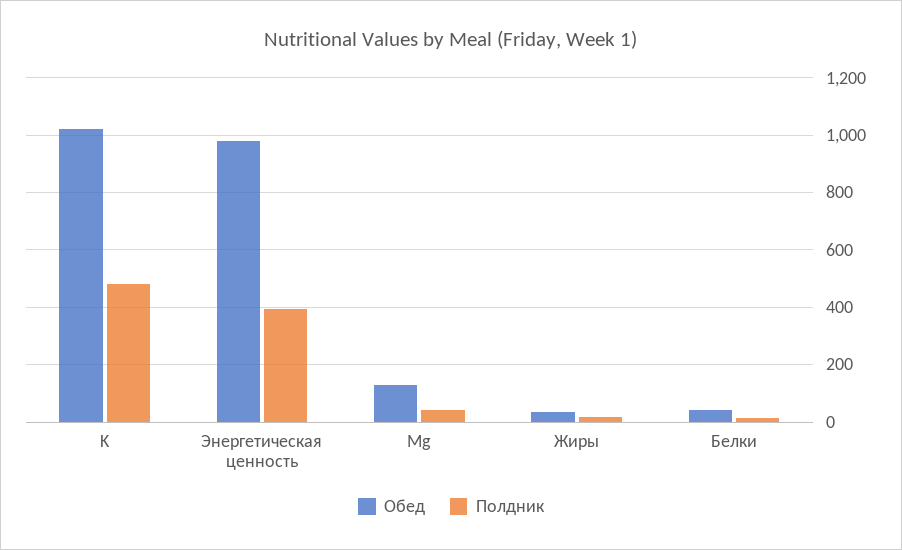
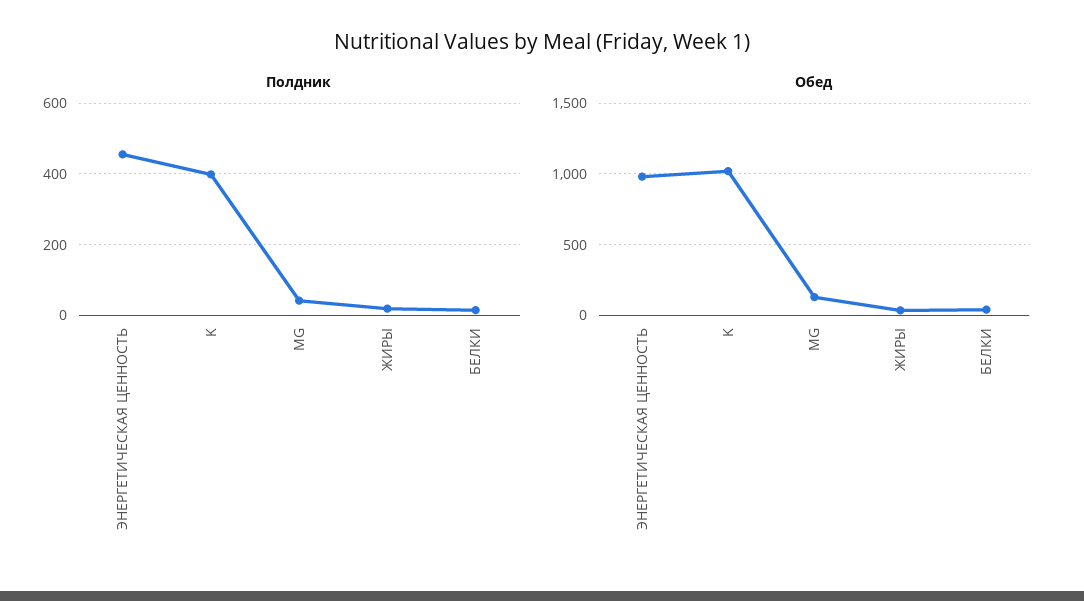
Полдник, K: 475 -> 400
Полдник, Энергетическая ценность: 400 -> 460

